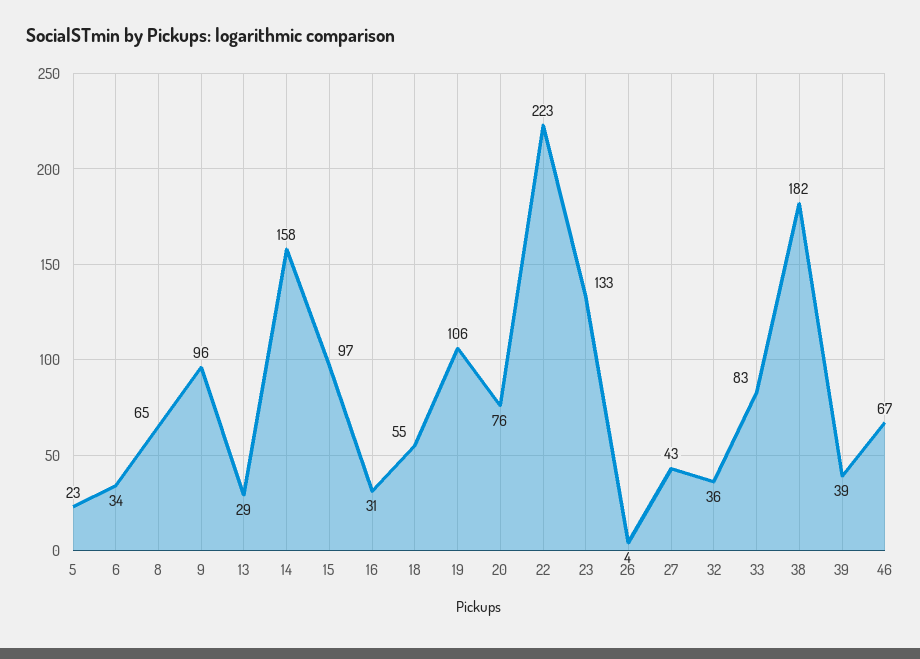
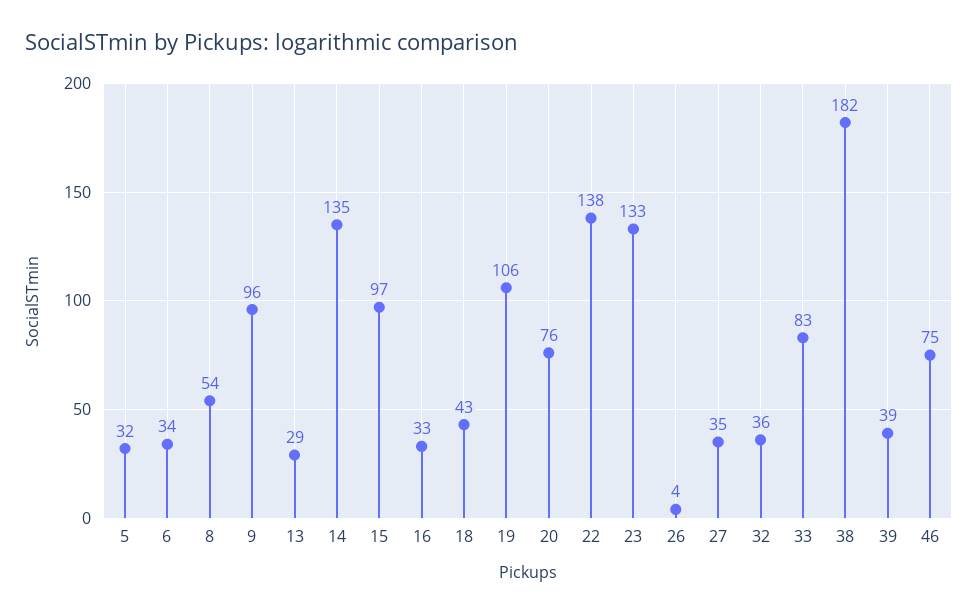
5: 23 -> 32
8: 65 -> 54
14: 158 -> 135
16: 31 -> 33
18: 55 -> 43
22: 223 -> 138
27: 43 -> 35
46: 67 -> 75

